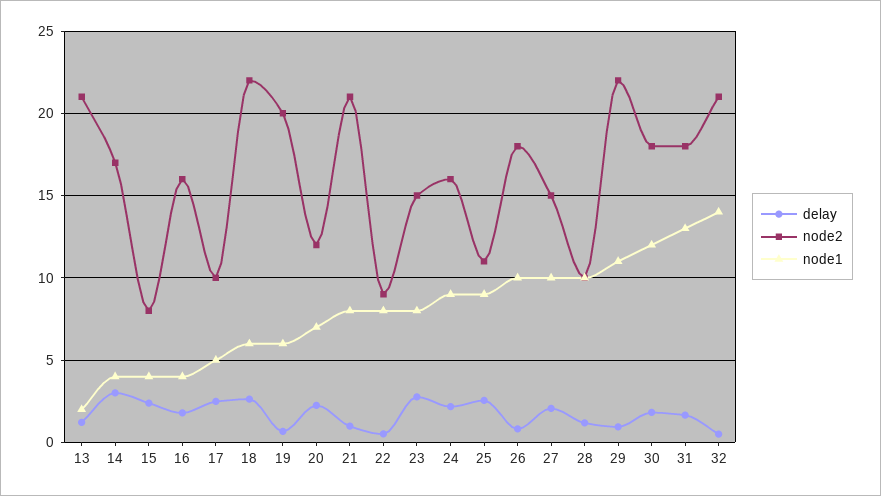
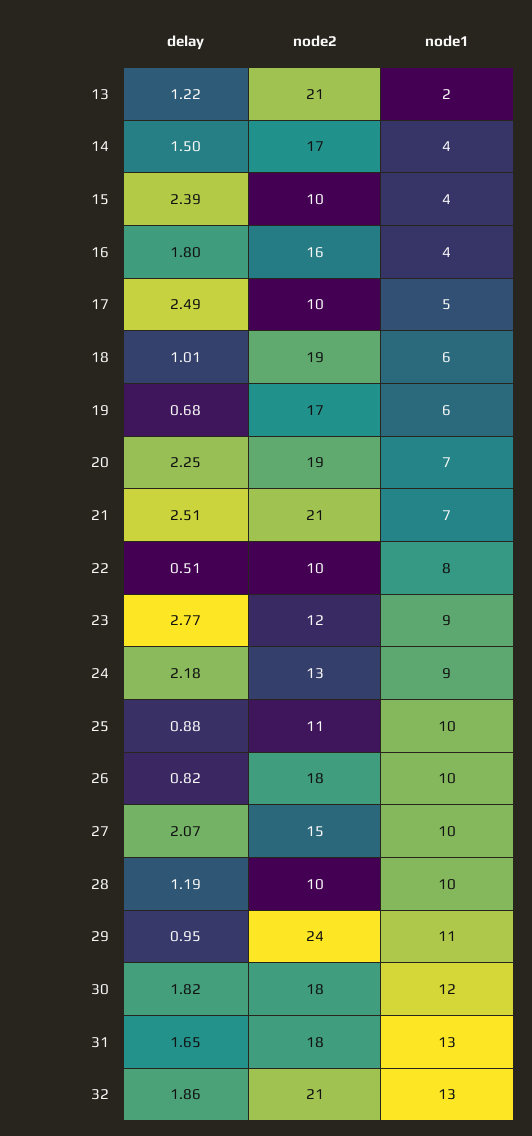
delay, 14: 3 -> 1.5
node2, 15: 8 -> 10
delay, 18: 2.5 -> 1.01
node2, 18: 22 -> 19
node2, 19: 20 -> 17
node2, 20: 12 -> 19
delay, 21: 1 -> 2.51
node1, 21: 8 -> 7
node2, 22: 9 -> 10
node2, 23: 15 -> 12
node1, 23: 8 -> 9
node2, 24: 16 -> 13
delay, 25: 2.5 -> 0.88
node1, 25: 9 -> 10
node2, 29: 22 -> 24
delay, 32: 0.5 -> 1.86
node1, 32: 14 -> 13

